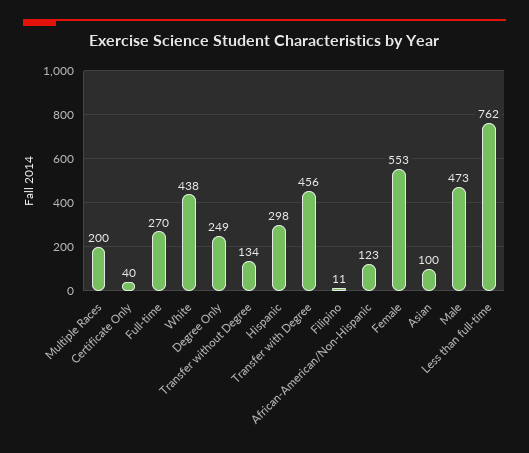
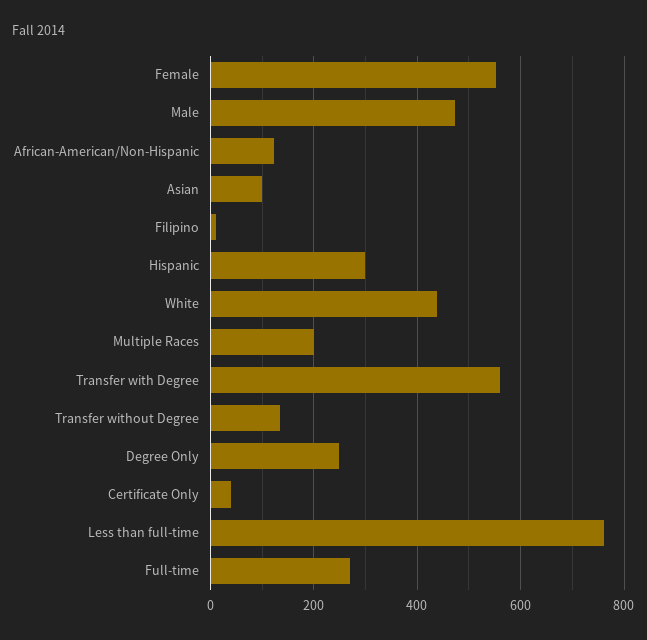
Transfer with Degree: 456 -> 560

